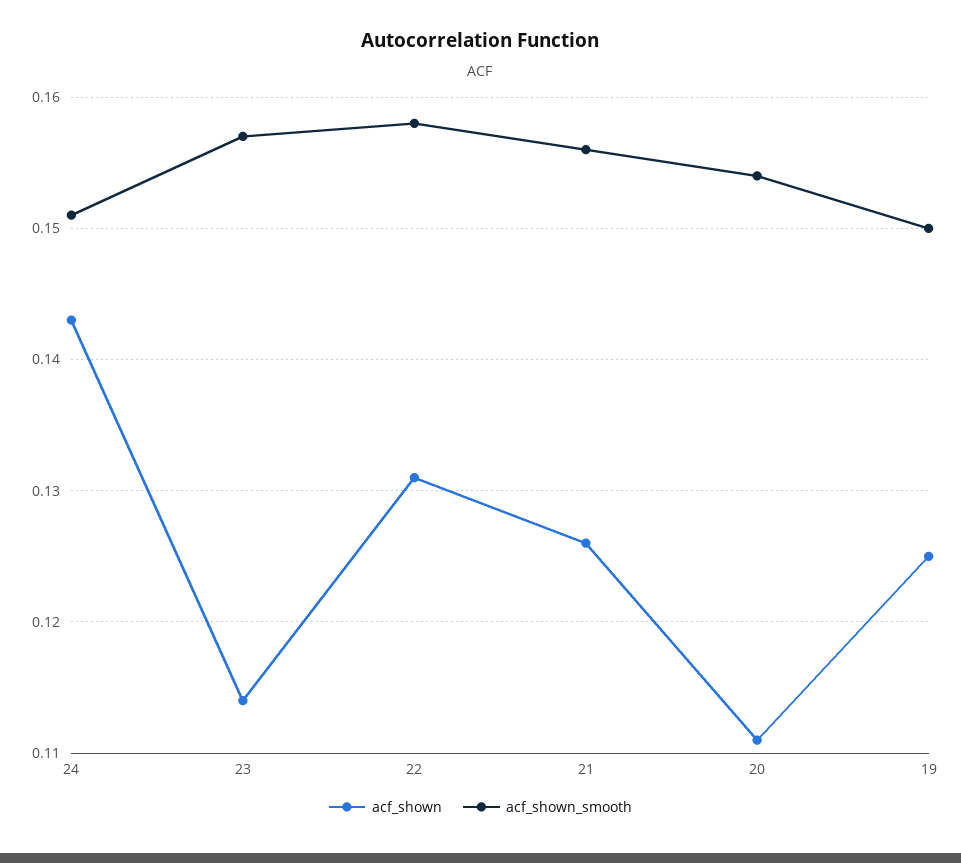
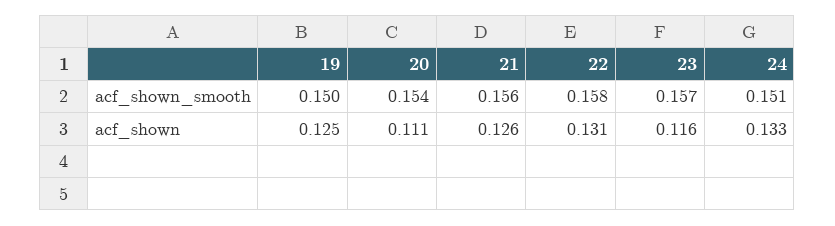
acf_shown, 24: 0.143 -> 0.133
acf_shown, 23: 0.114 -> 0.116

